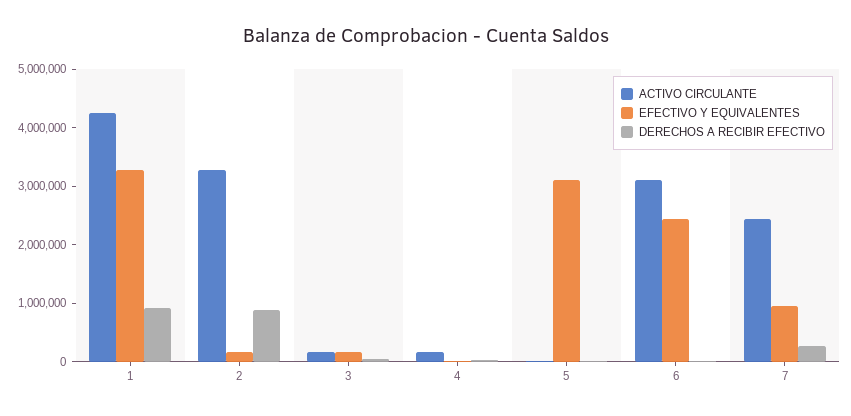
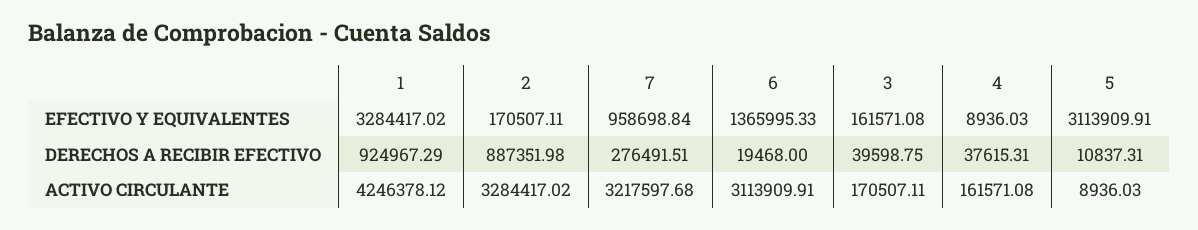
EFECTIVO Y EQUIVALENTES, 6: 2400000 -> 1365995.33
ACTIVO CIRCULANTE, 7: 2400000 -> 3217597.68

